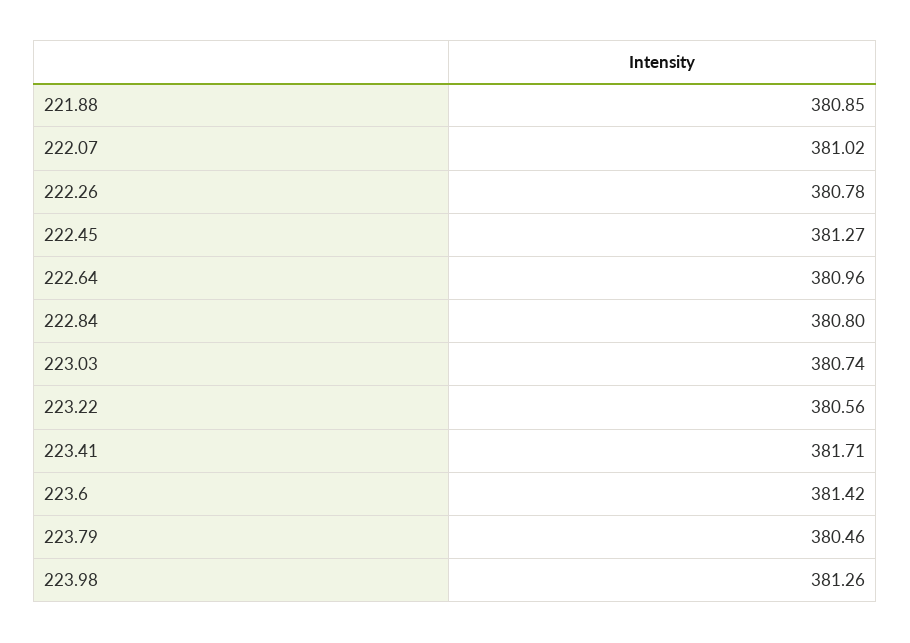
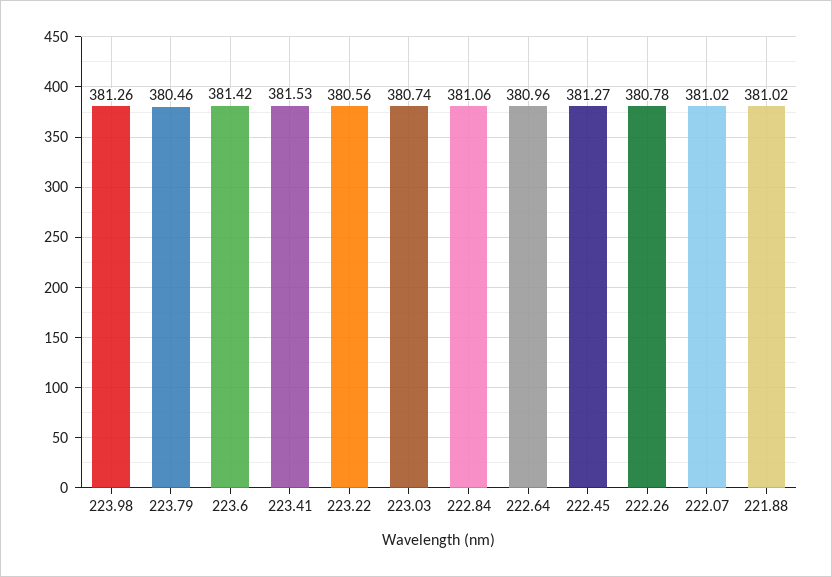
221.88: 380.85 -> 381.02
222.84: 380.8 -> 381.06
223.41: 381.71 -> 381.53

